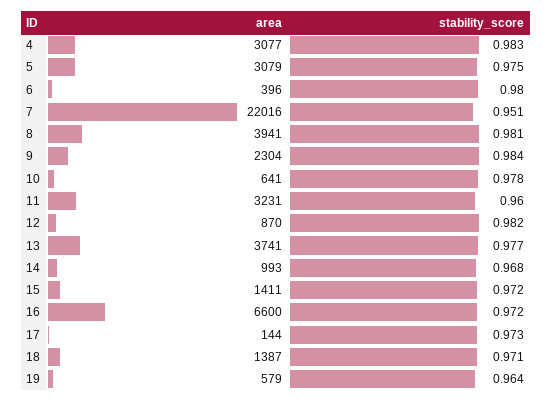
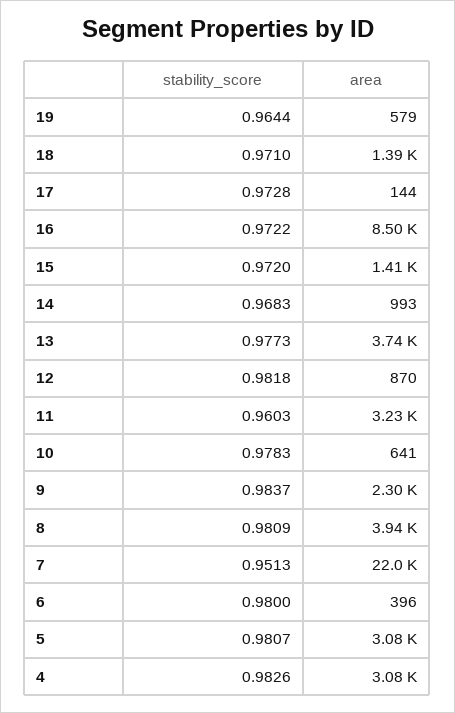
stability_score, 5: 0.975 -> 0.9807
area, 16: 6600 -> 8500

